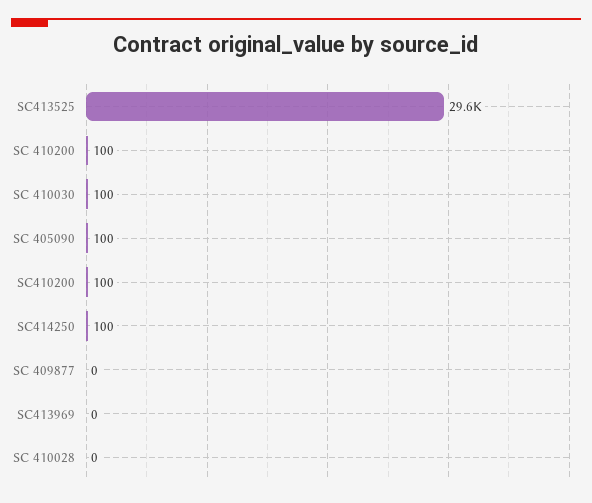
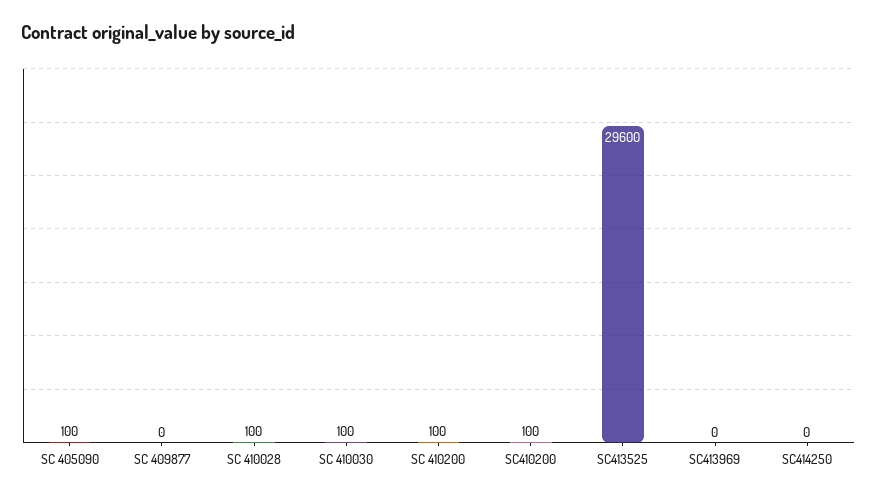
SC414250: 100 -> 0
SC 410028: 0 -> 100

